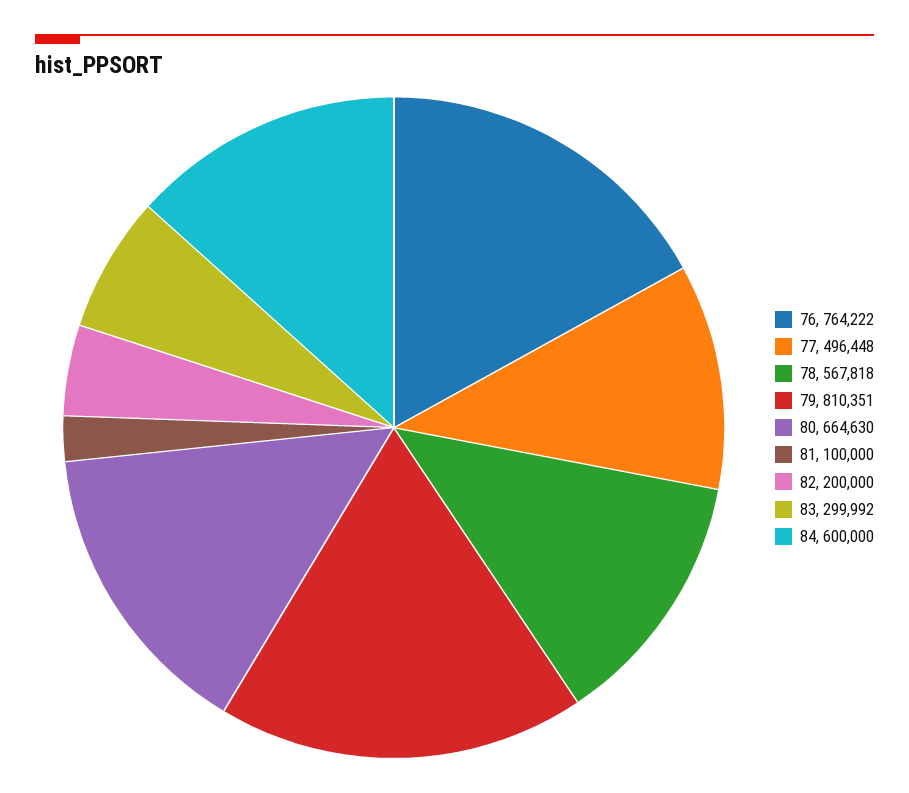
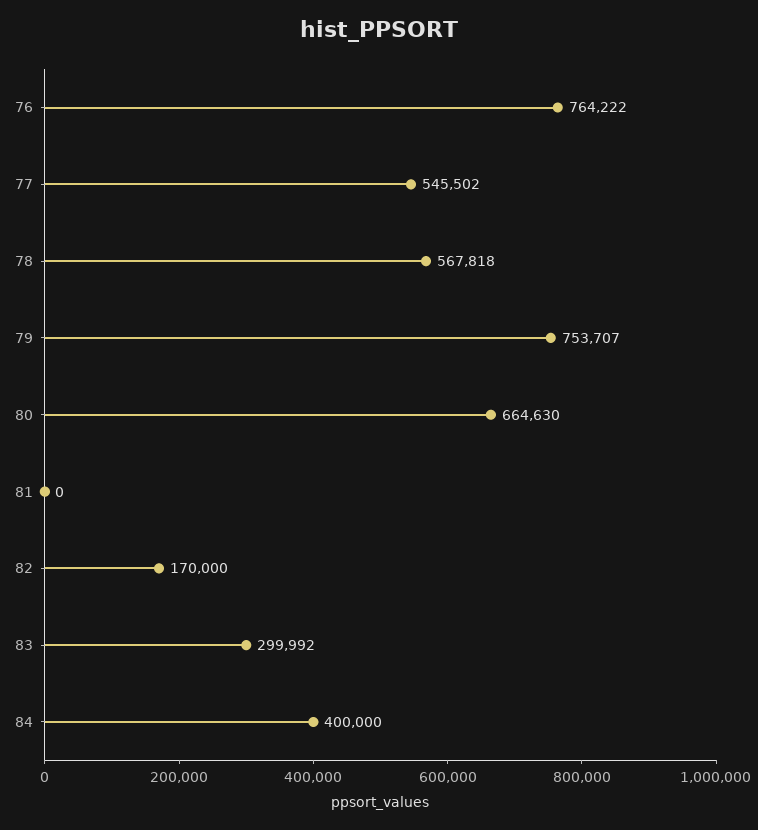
77: 496448 -> 545502
79: 810351 -> 753707
81: 100000 -> 0
82: 200000 -> 170000
84: 600000 -> 400000

